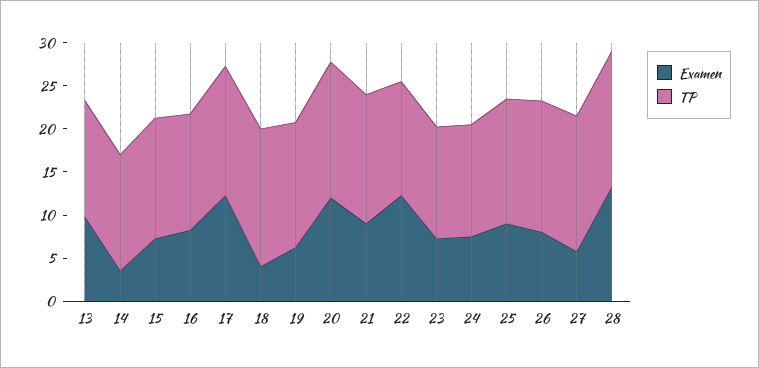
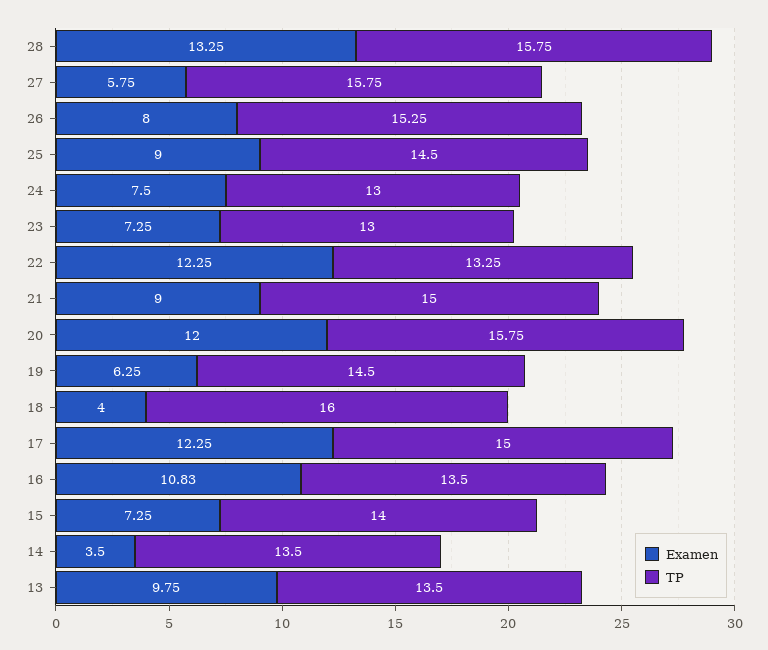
Examen, 16: 8 -> 10.83

